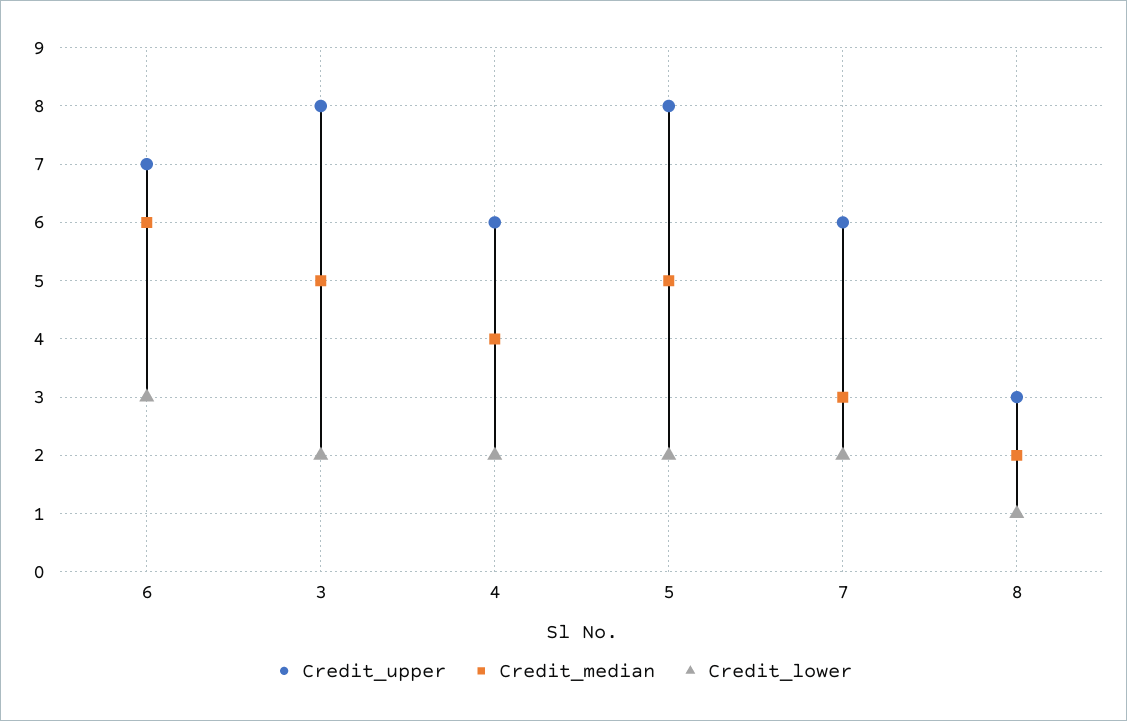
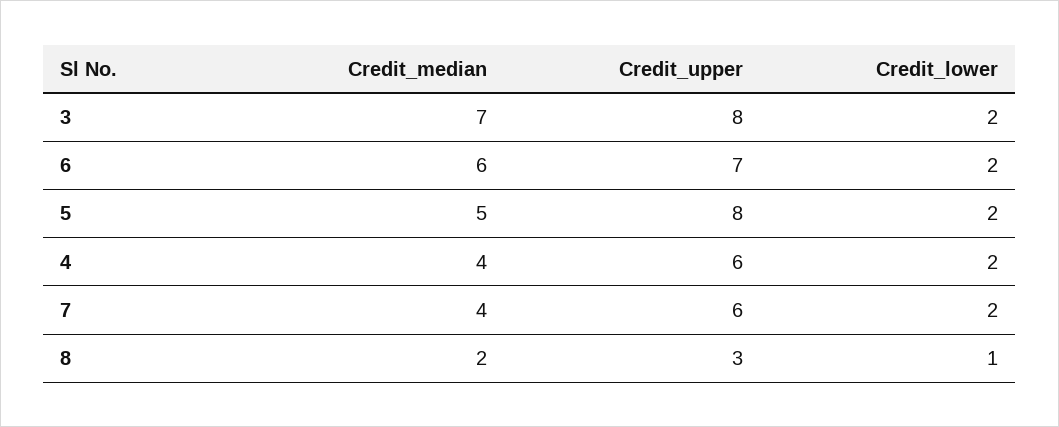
Credit_lower, 6: 3 -> 2
Credit_median, 3: 5 -> 7
Credit_median, 7: 3 -> 4

